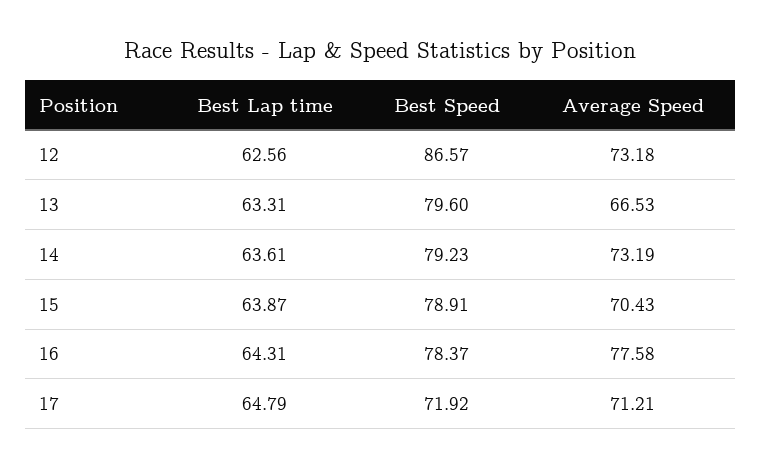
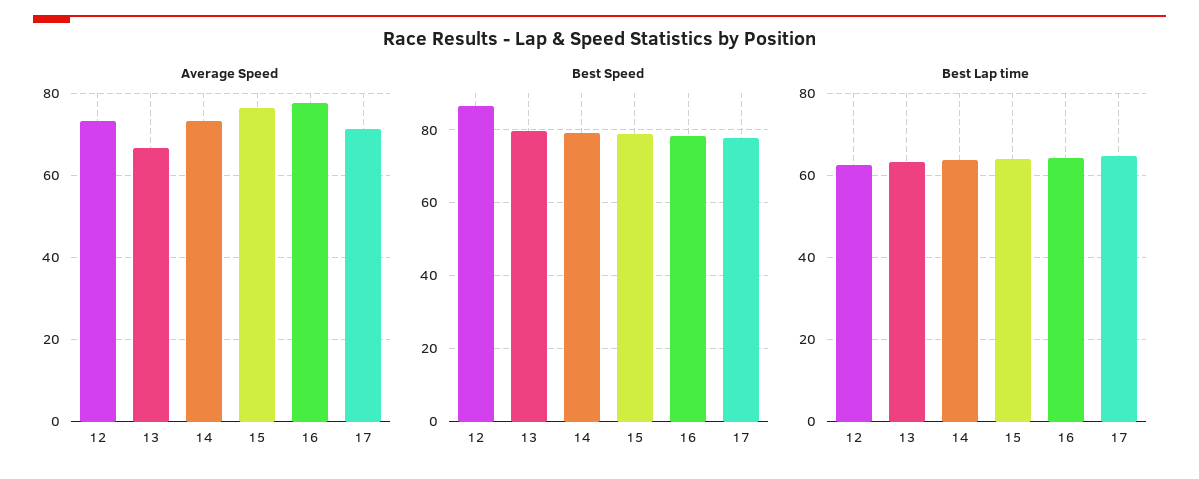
Average Speed, 15: 70.43 -> 76
Best Speed, 17: 71.92 -> 78

